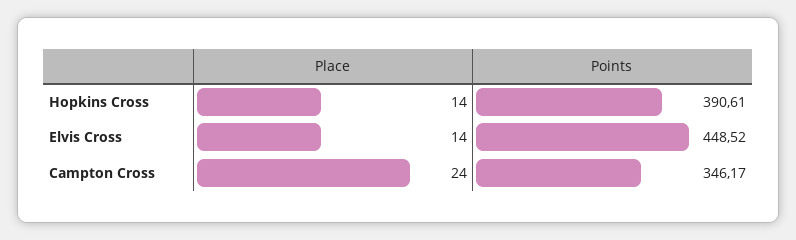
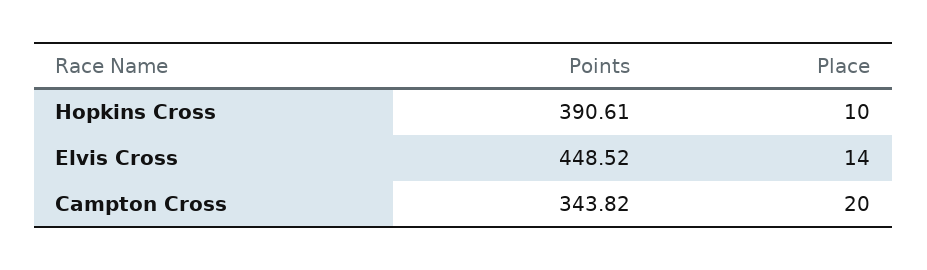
Place, Hopkins Cross: 14 -> 10
Place, Campton Cross: 24 -> 20
Points, Campton Cross: 346.17 -> 343.82

